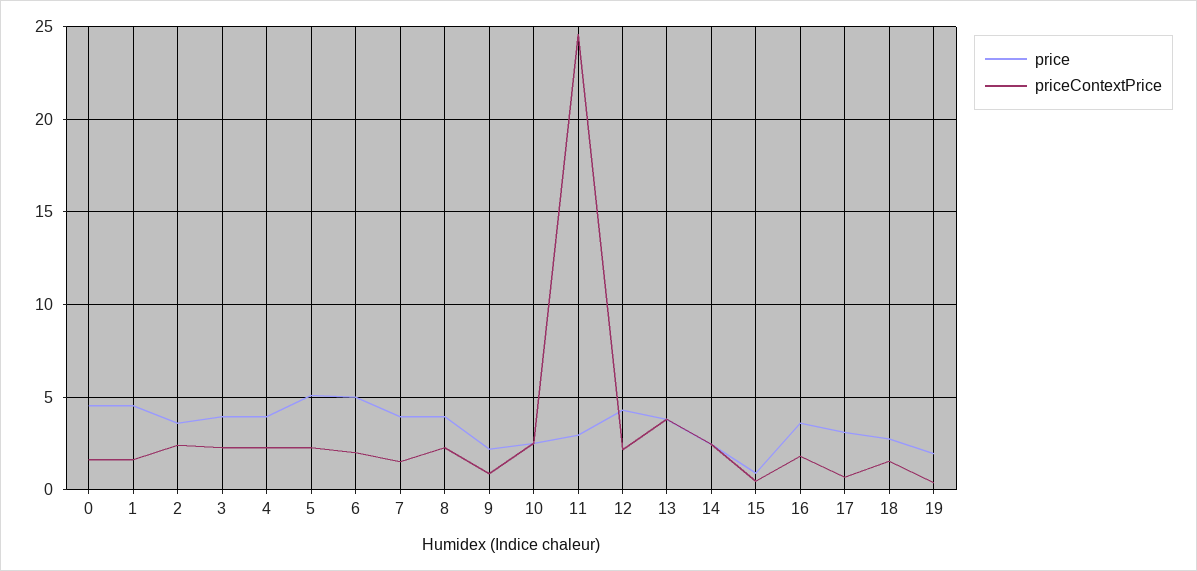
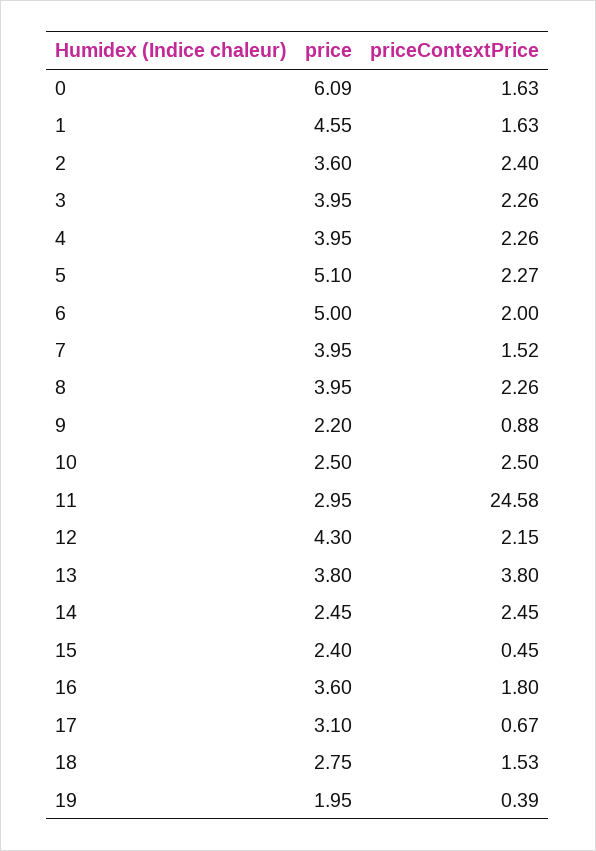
price, 0: 4.5 -> 6.09
price, 15: 1 -> 2.4

